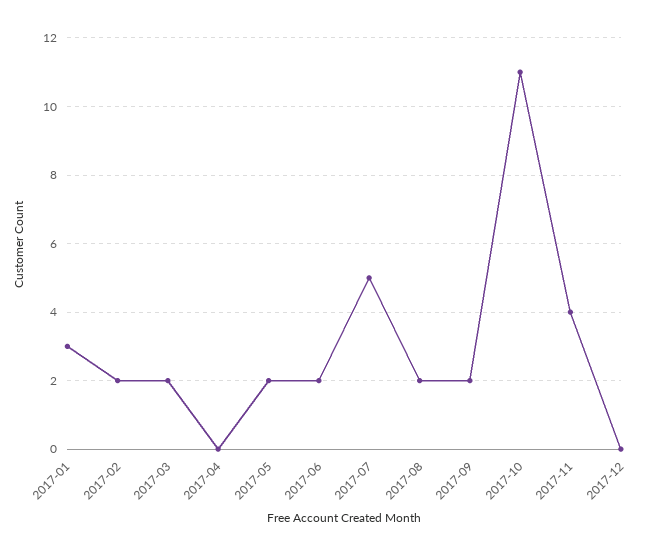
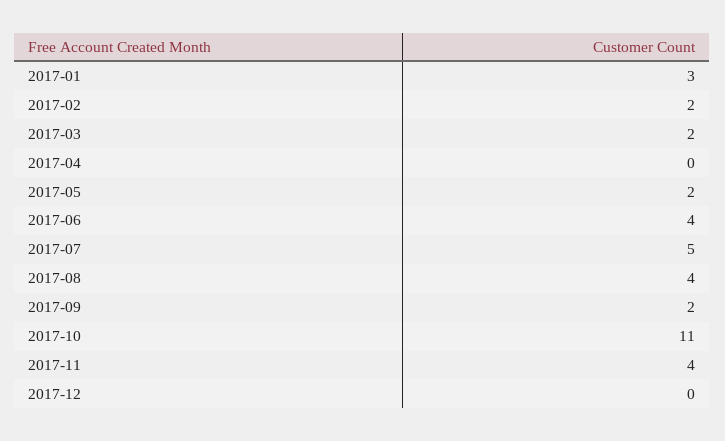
2017-06: 2 -> 4
2017-08: 2 -> 4

